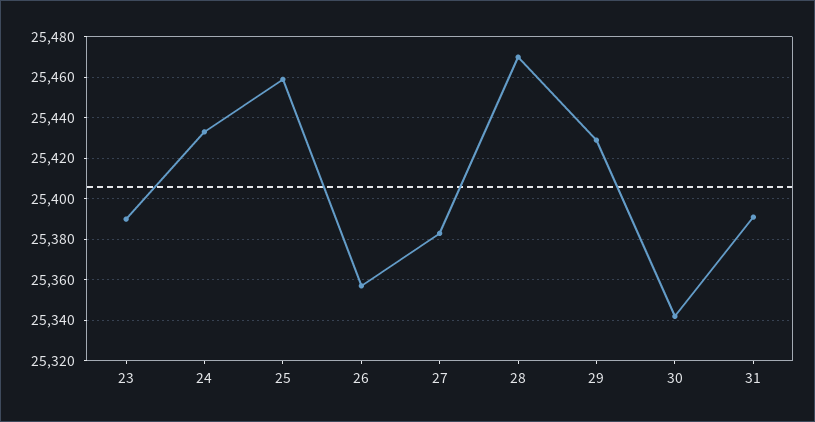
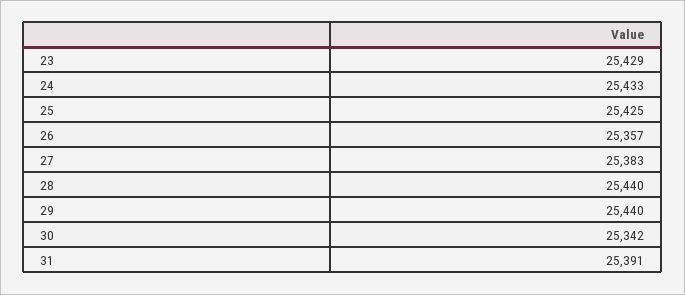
23: 25390 -> 25429
25: 25460 -> 25425
28: 25470 -> 25440
29: 25430 -> 25440

